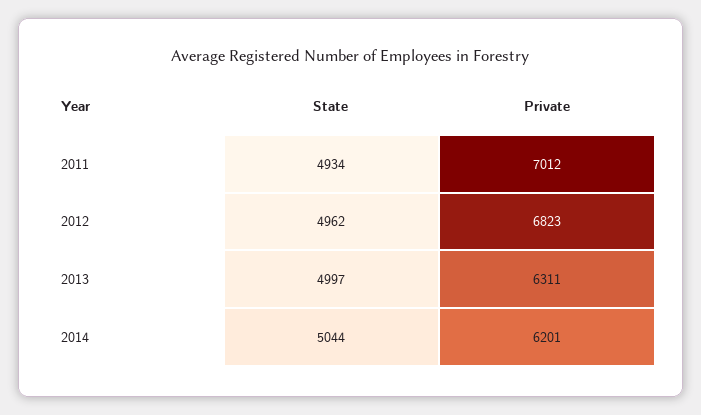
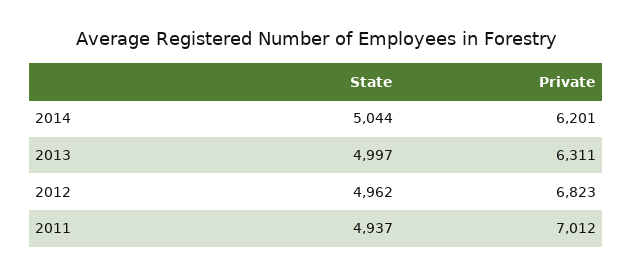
State, 2011: 4934 -> 4937

